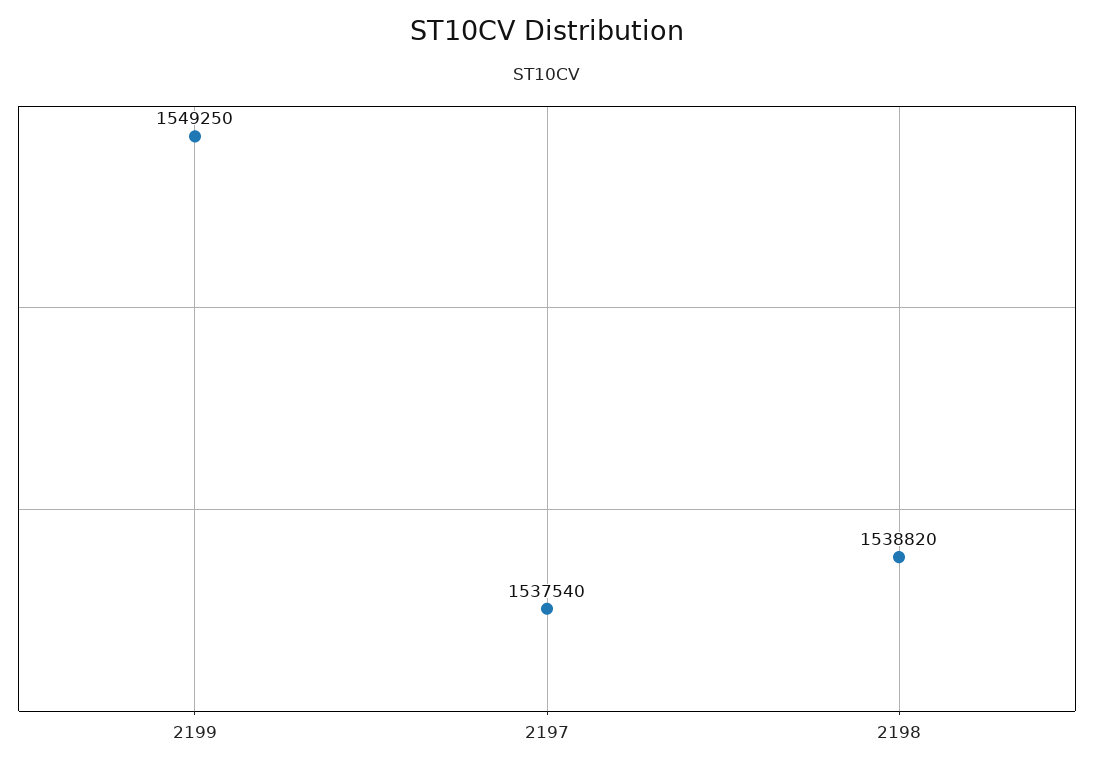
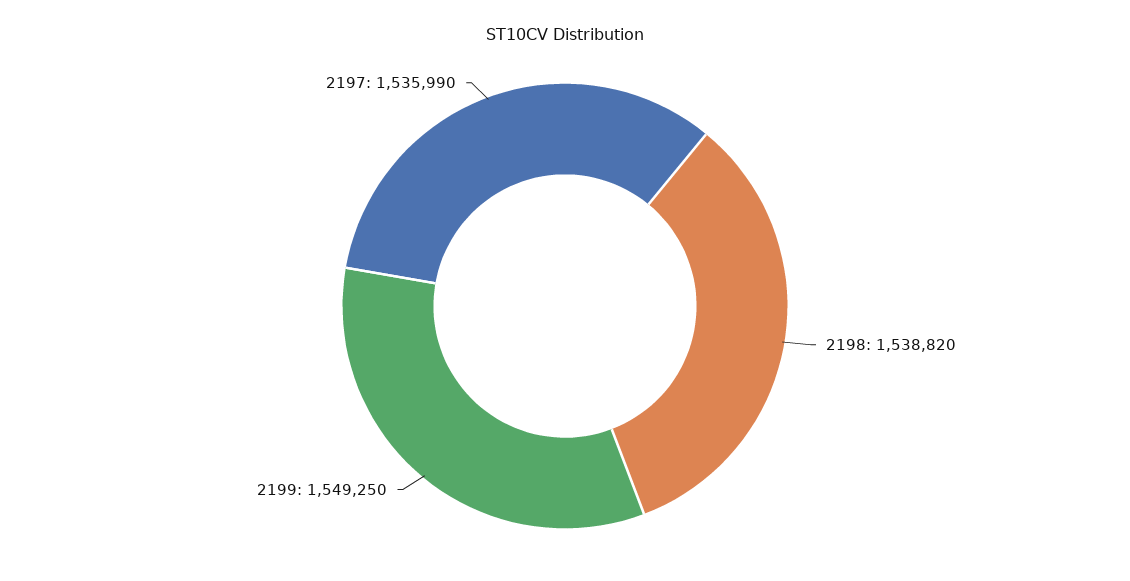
2197: 1537540 -> 1535990

